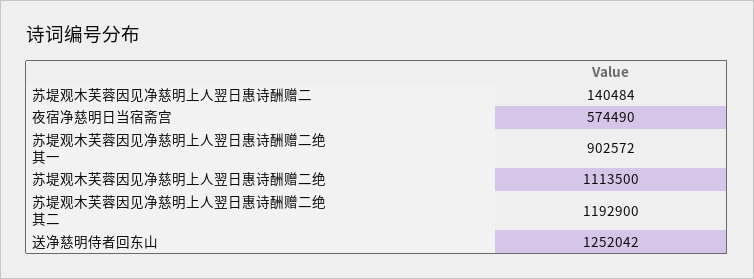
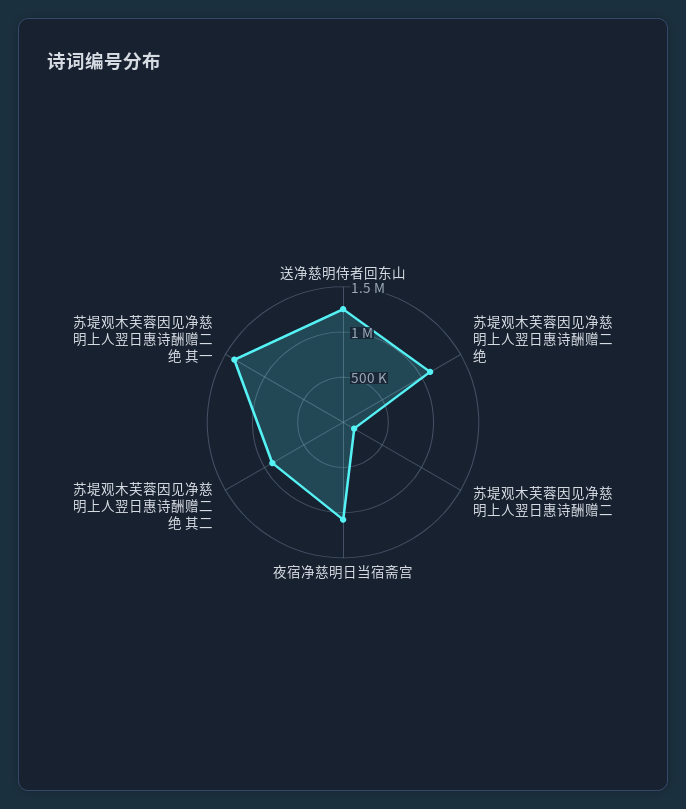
夜宿净慈明日当宿斋宫: 574490 -> 1100000
苏堤观木芙蓉因见净慈明上人翌日惠诗酬赠二绝 其一: 902572 -> 1400000
苏堤观木芙蓉因见净慈明上人翌日惠诗酬赠二绝 其二: 1192900 -> 900000

